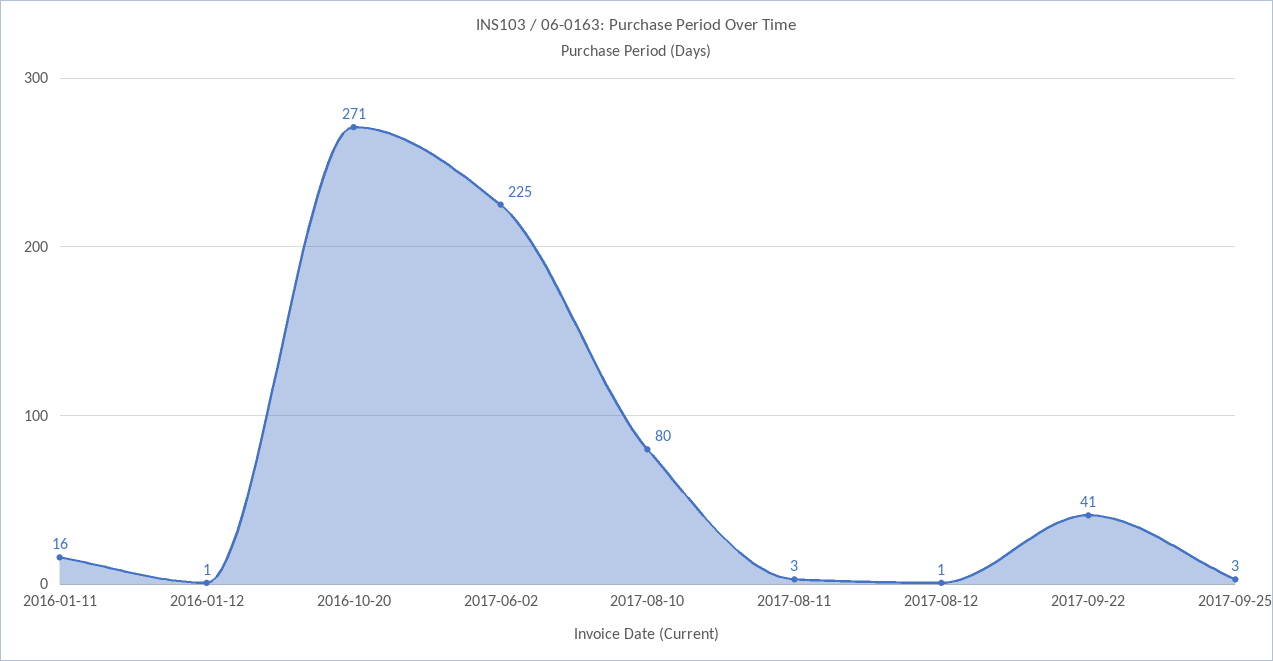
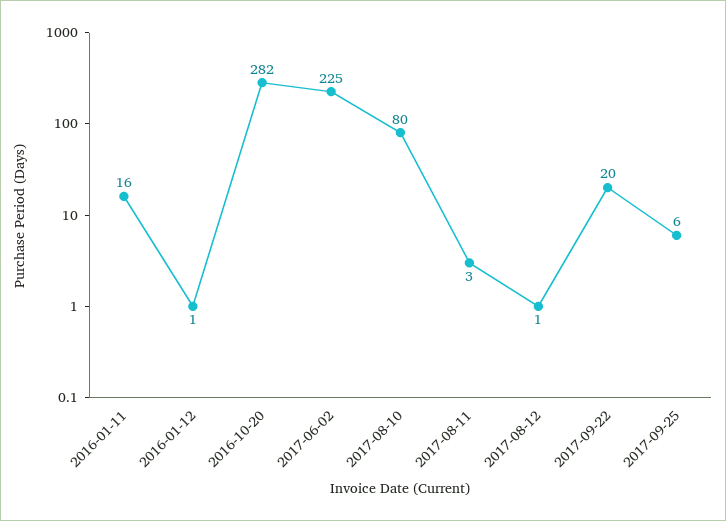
2016-10-20: 271 -> 282
2017-09-22: 41 -> 20
2017-09-25: 3 -> 6

